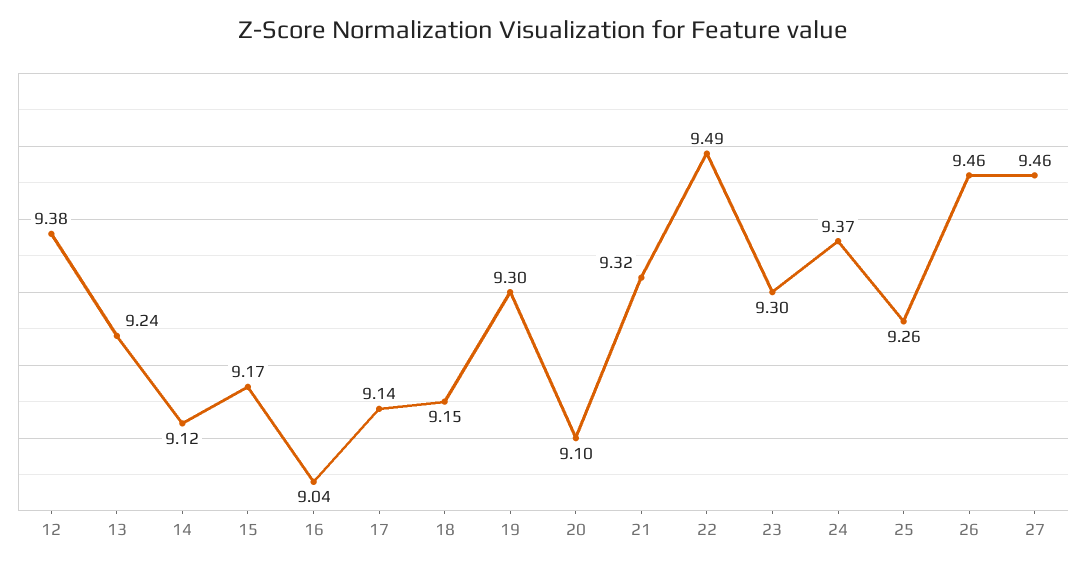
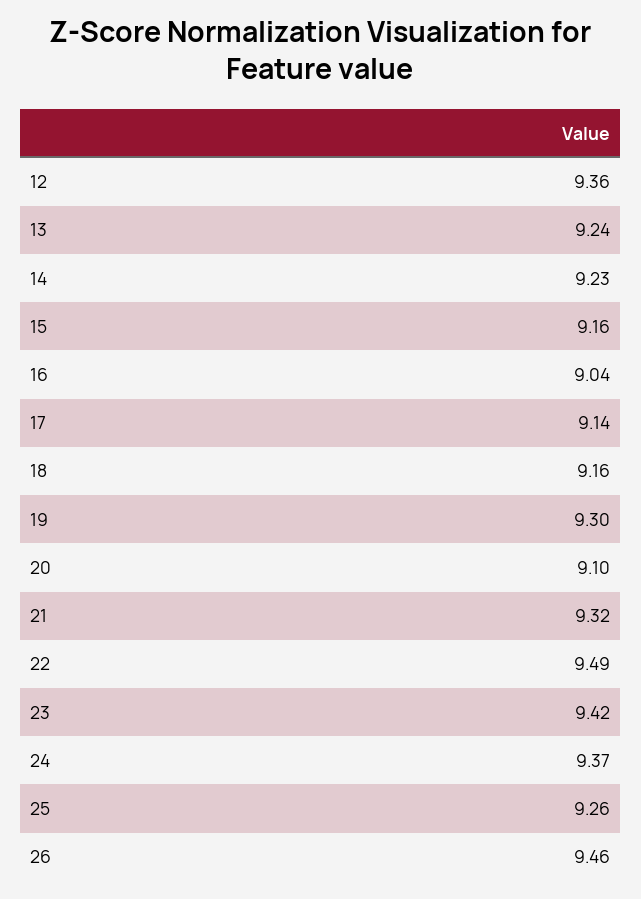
12: 9.38 -> 9.36
14: 9.12 -> 9.23
15: 9.17 -> 9.16
18: 9.15 -> 9.16
23: 9.3 -> 9.42
27: 9.46 -> none

